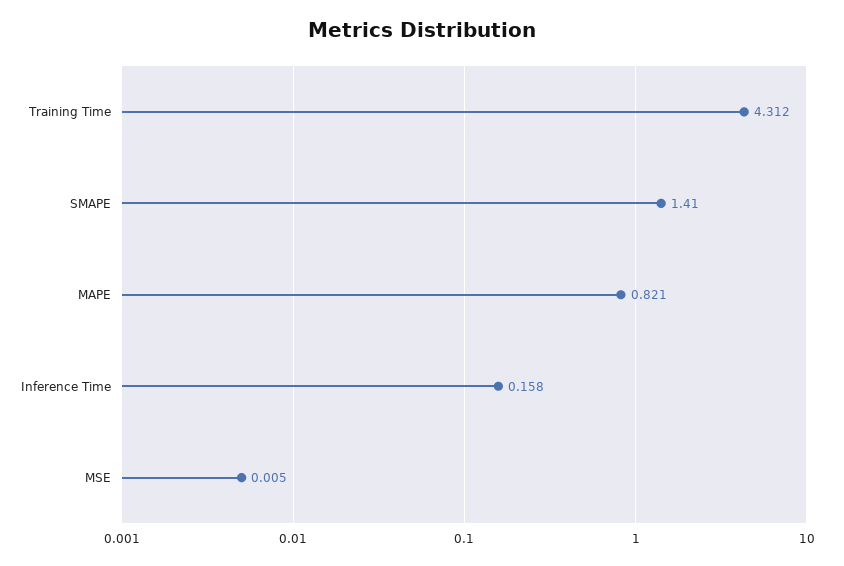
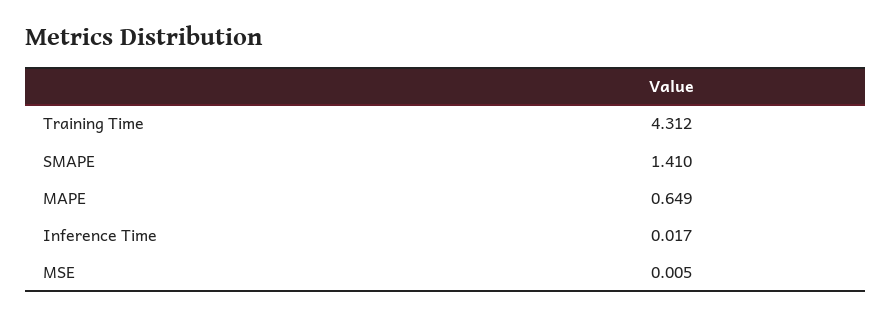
MAPE: 0.821 -> 0.649
Inference Time: 0.158 -> 0.017

